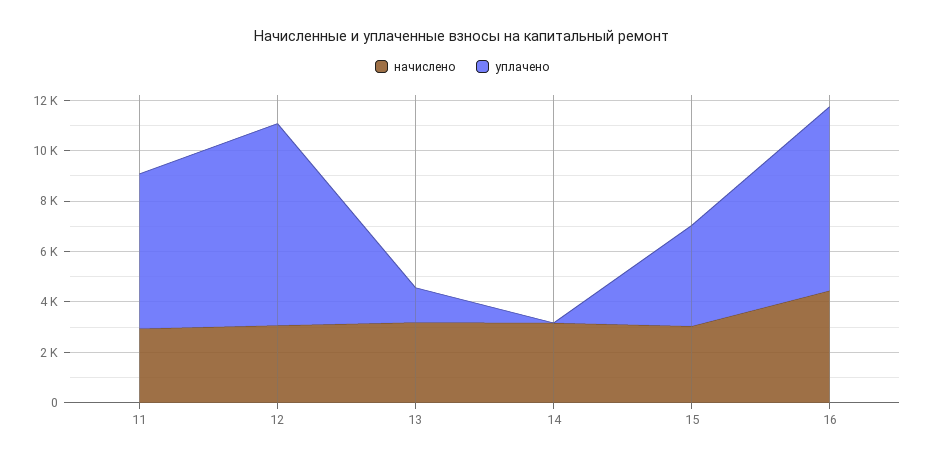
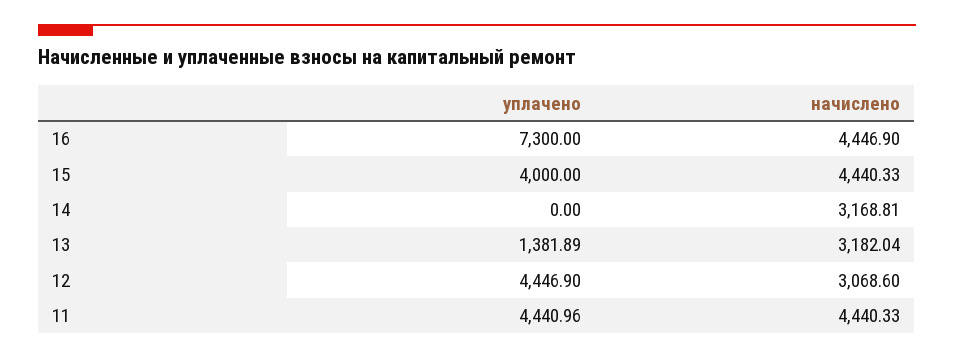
начислено, 11: 3000 -> 4440.33
уплачено, 11: 6000 -> 4440.96
уплачено, 12: 8000 -> 4446.9
начислено, 15: 3000 -> 4440.33

